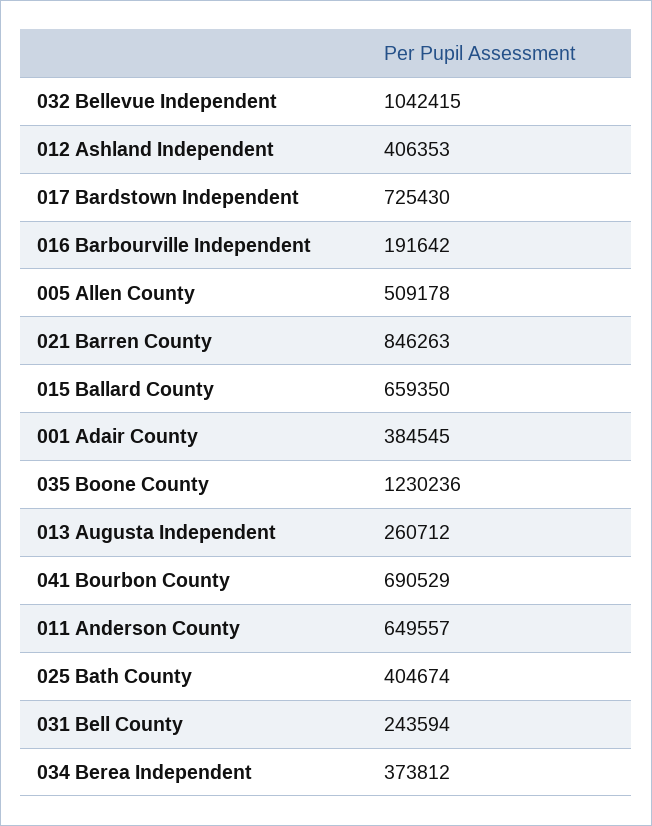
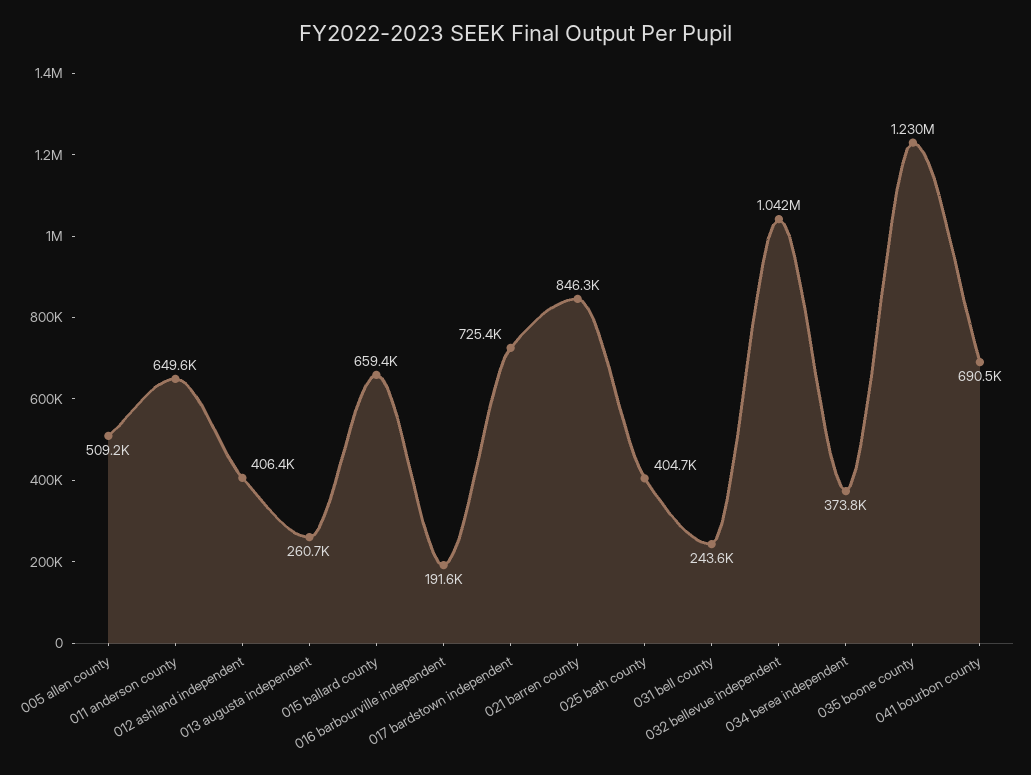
001 Adair County: 384545 -> none

